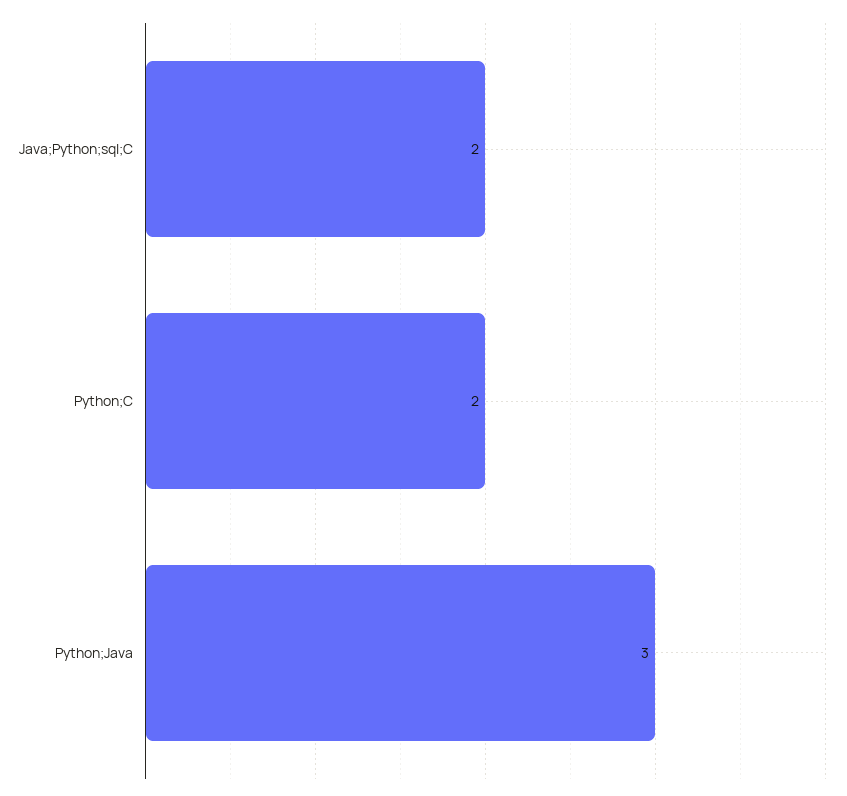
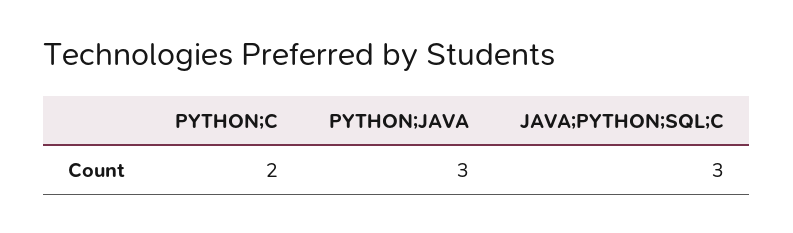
Java;Python;sql;C: 2 -> 3

